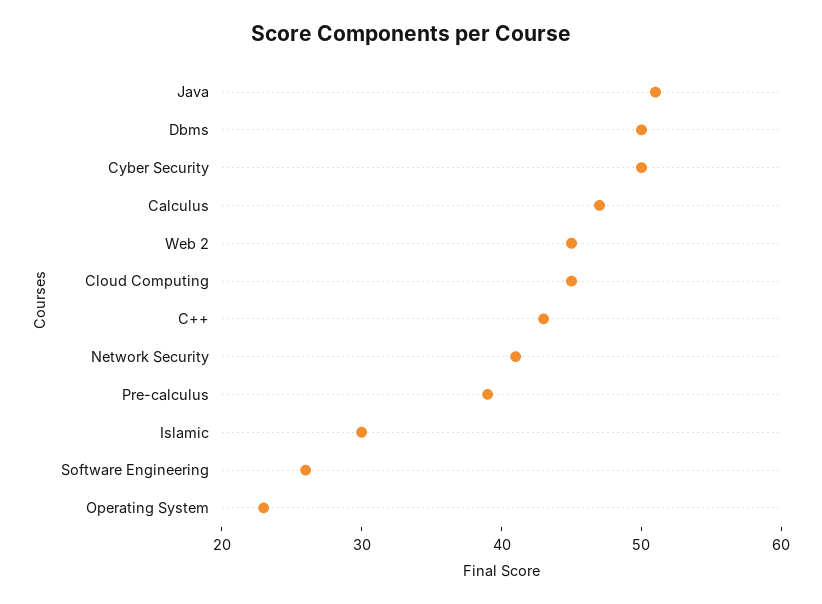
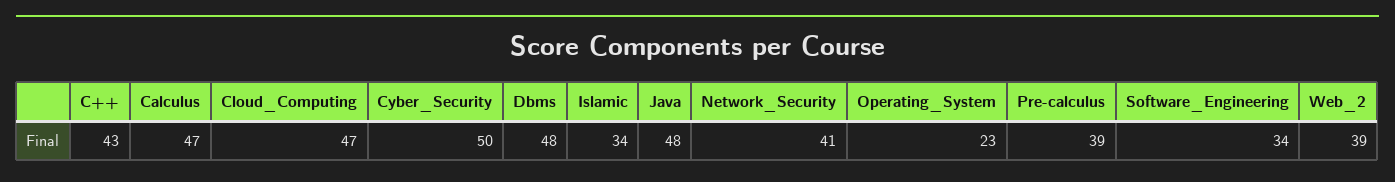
Java: 51 -> 48
Dbms: 50 -> 48
Web 2: 45 -> 39
Cloud Computing: 45 -> 47
Islamic: 30 -> 34
Software Engineering: 26 -> 34

